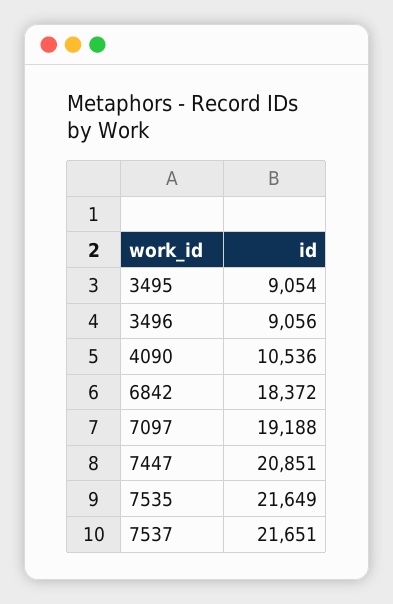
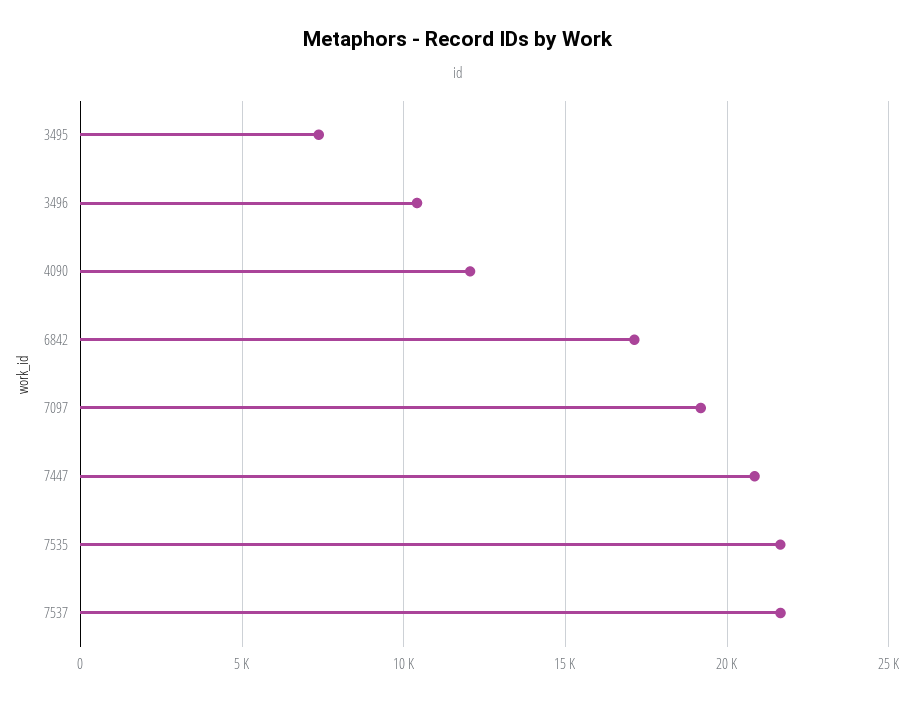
3495: 9054 -> 7500
3496: 9056 -> 10500
4090: 10536 -> 12000
6842: 18372 -> 17000

